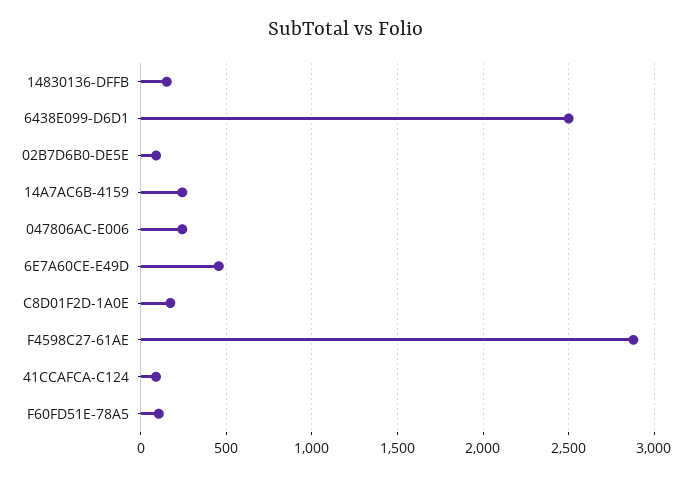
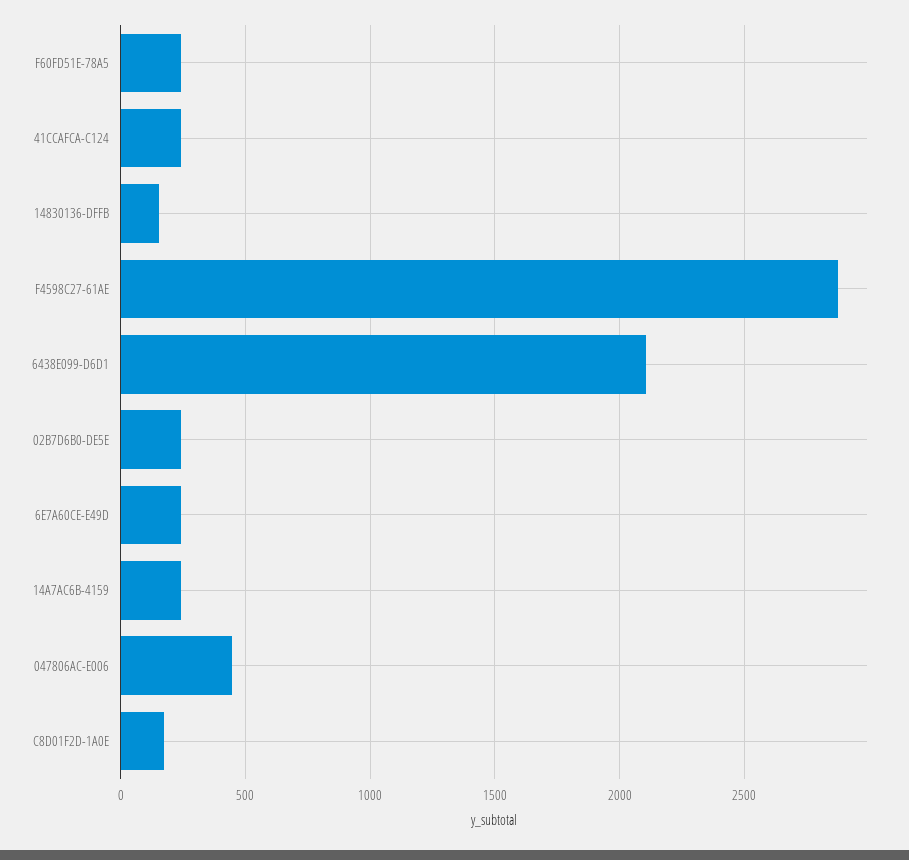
6438E099-D6D1: 2500 -> 2100
02B7D6B0-DE5E: 100 -> 250
047806AC-E006: 250 -> 450
6E7A60CE-E49D: 450 -> 250
41CCAFCA-C124: 100 -> 250
F60FD51E-78A5: 100 -> 250

